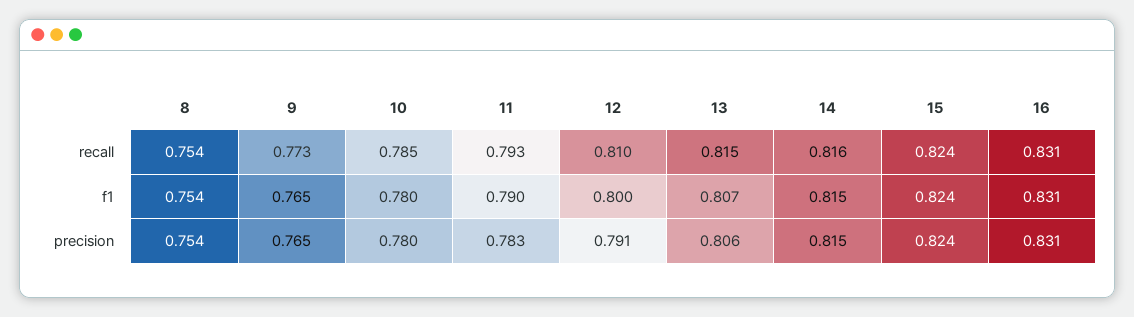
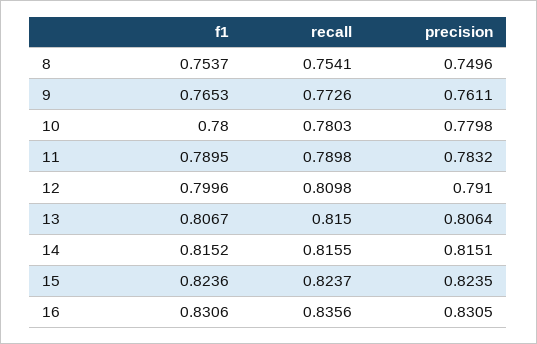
10, recall: 0.785 -> 0.7803
11, recall: 0.793 -> 0.7898
16, recall: 0.831 -> 0.8356
8, precision: 0.754 -> 0.7496
9, precision: 0.765 -> 0.7611

